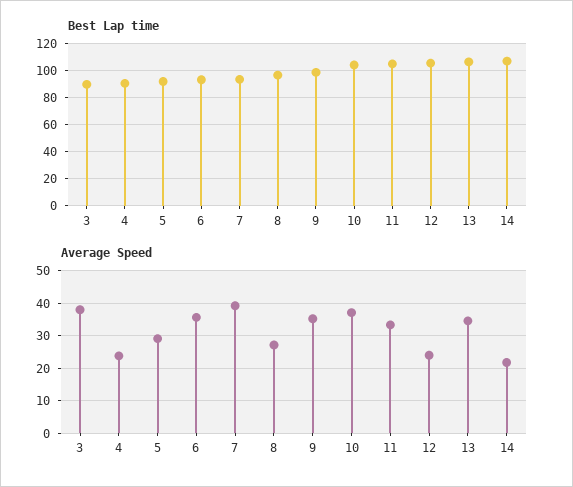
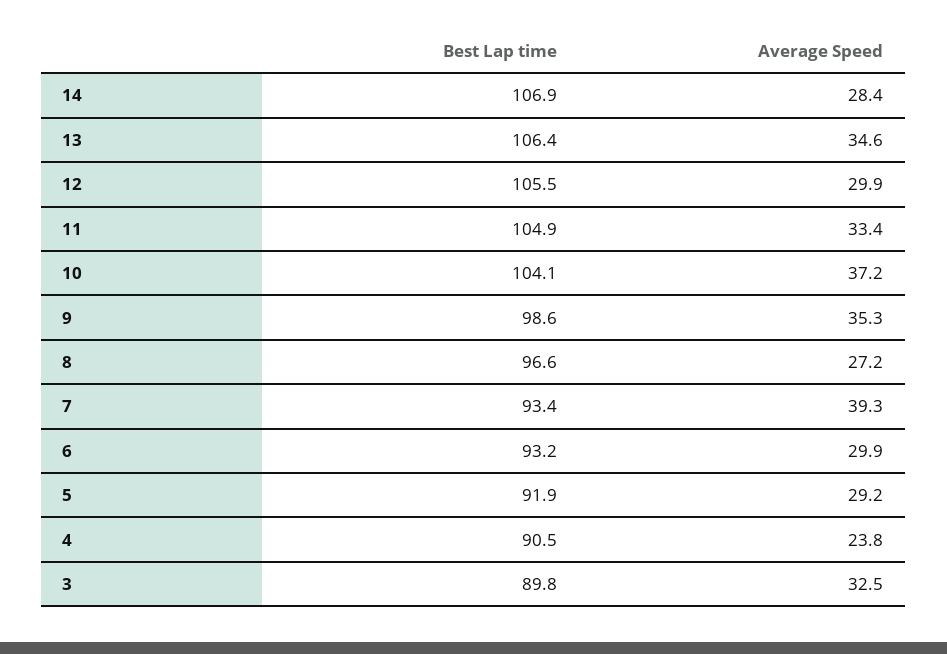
Average Speed, 3: 38 -> 32.5
Average Speed, 6: 36 -> 29.9
Average Speed, 12: 24 -> 29.9
Average Speed, 14: 22 -> 28.4

